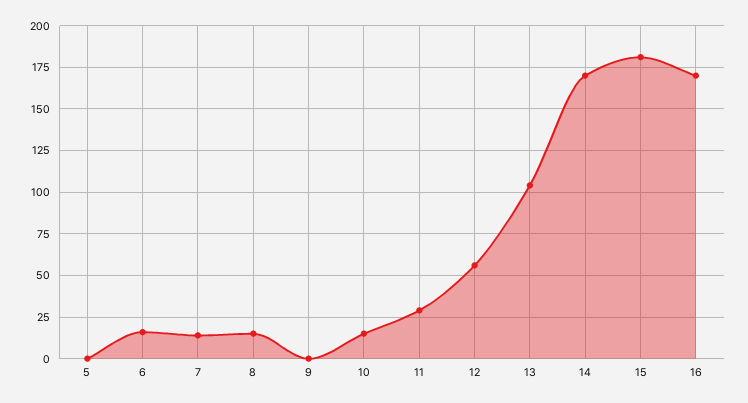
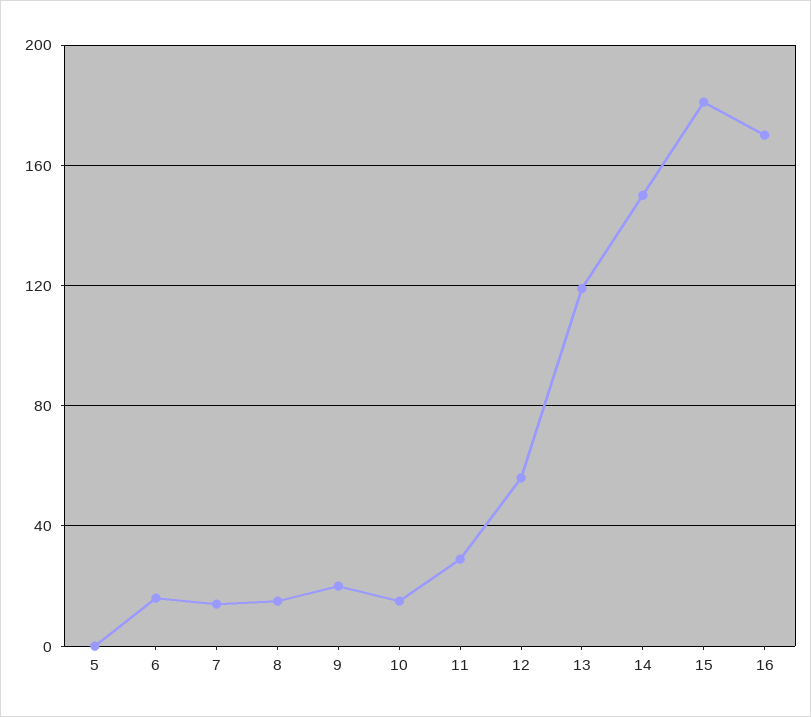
9: 0 -> 20
13: 105 -> 120
14: 170 -> 150

